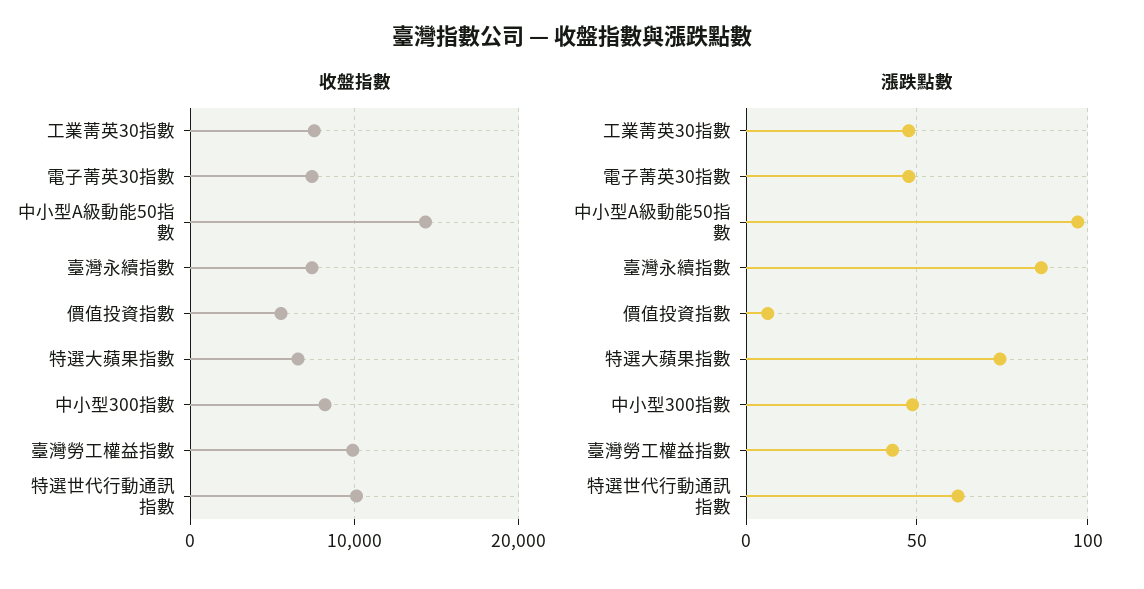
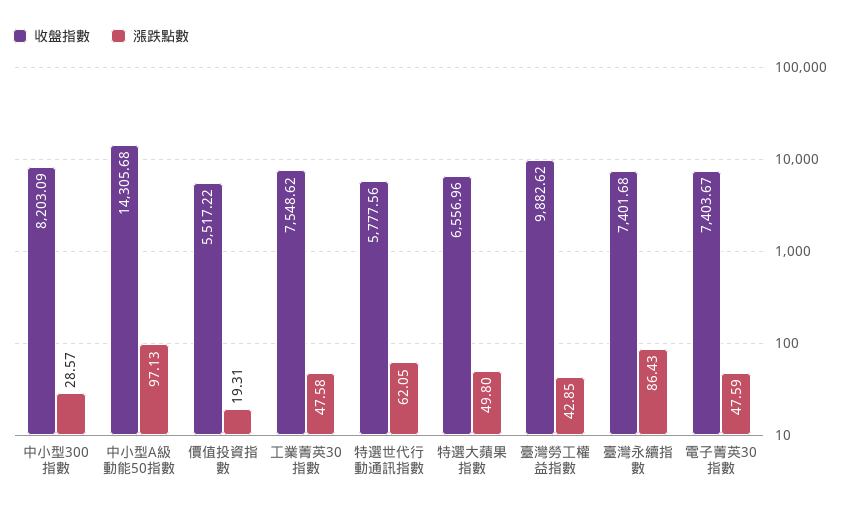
收盤指數, 特選世代行動通訊指數: 10000 -> 5777.56
漲跌點數, 價值投資指數: 5 -> 19.31
漲跌點數, 特選大蘋果指數: 75 -> 49.8
漲跌點數, 中小型300指數: 50 -> 28.57

